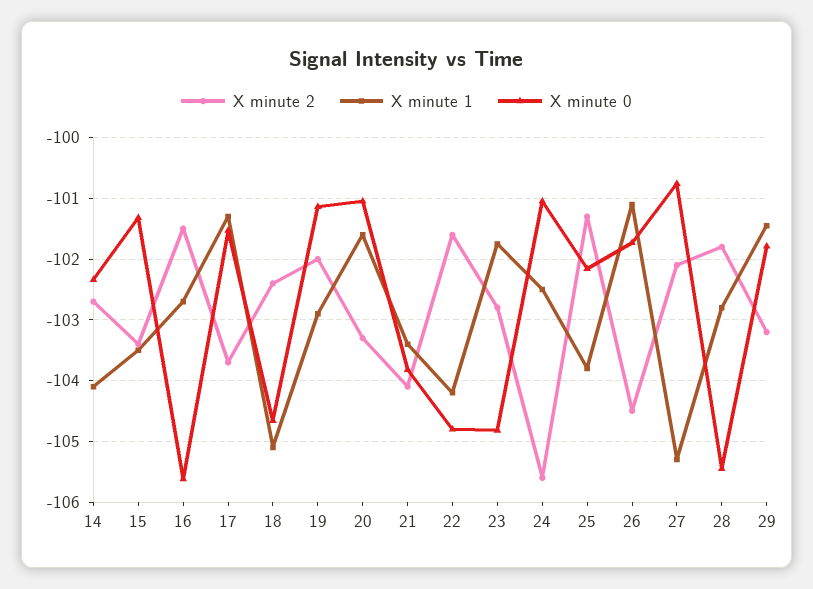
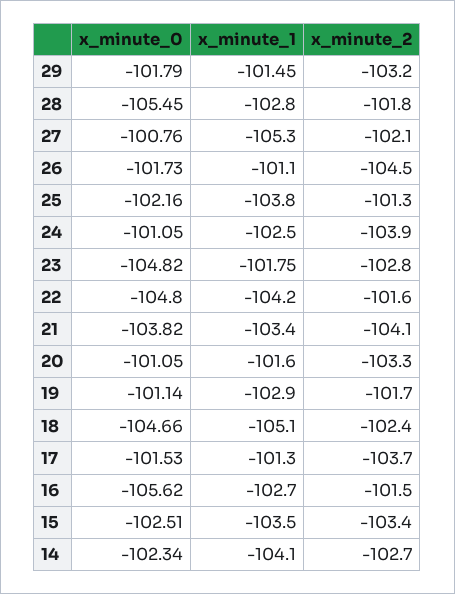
X minute 0, 15: -101.3 -> -102.51
X minute 2, 19: -102 -> -101.7
X minute 2, 24: -105.6 -> -103.9

